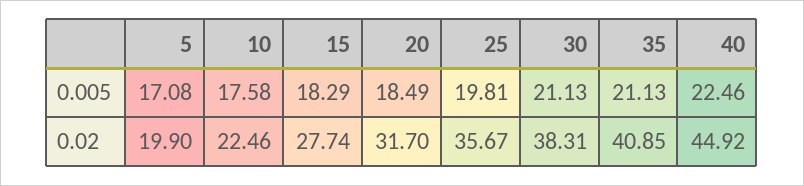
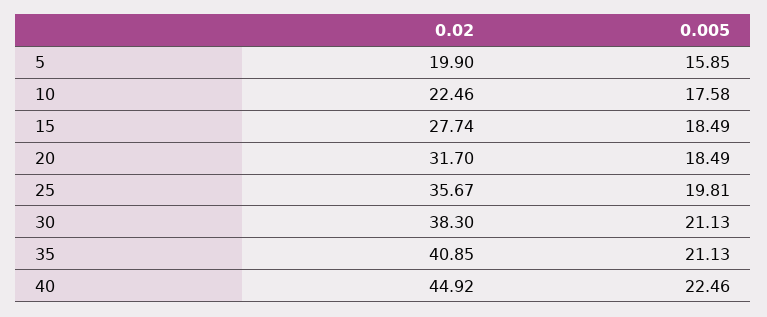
5, 0.005: 17.08 -> 15.85
15, 0.005: 18.29 -> 18.49
30, 0.02: 38.31 -> 38.3

